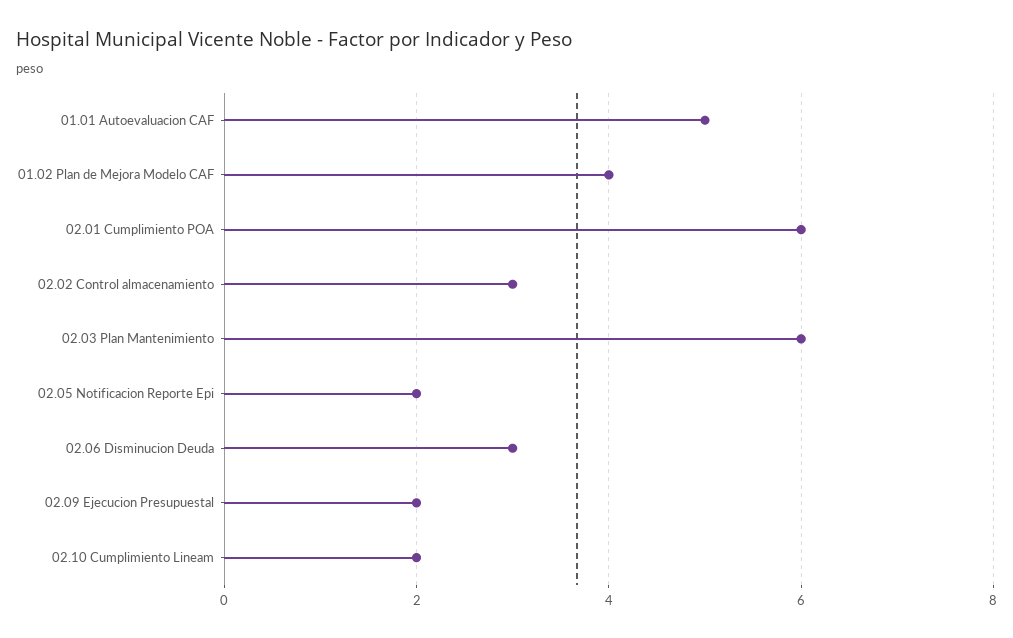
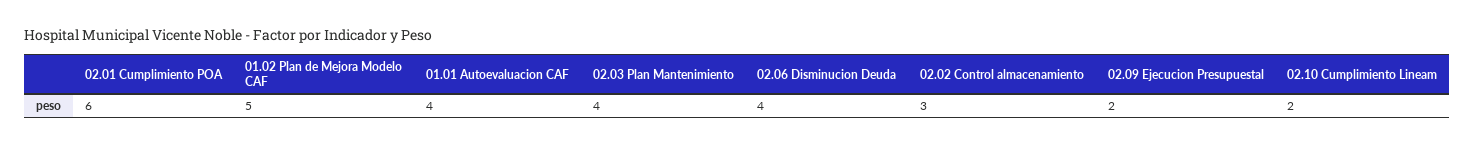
01.01 Autoevaluacion CAF: 5 -> 4
01.02 Plan de Mejora Modelo CAF: 4 -> 5
02.03 Plan Mantenimiento: 6 -> 4
02.05 Notificacion Reporte Epi: 2 -> none
02.06 Disminucion Deuda: 3 -> 4

